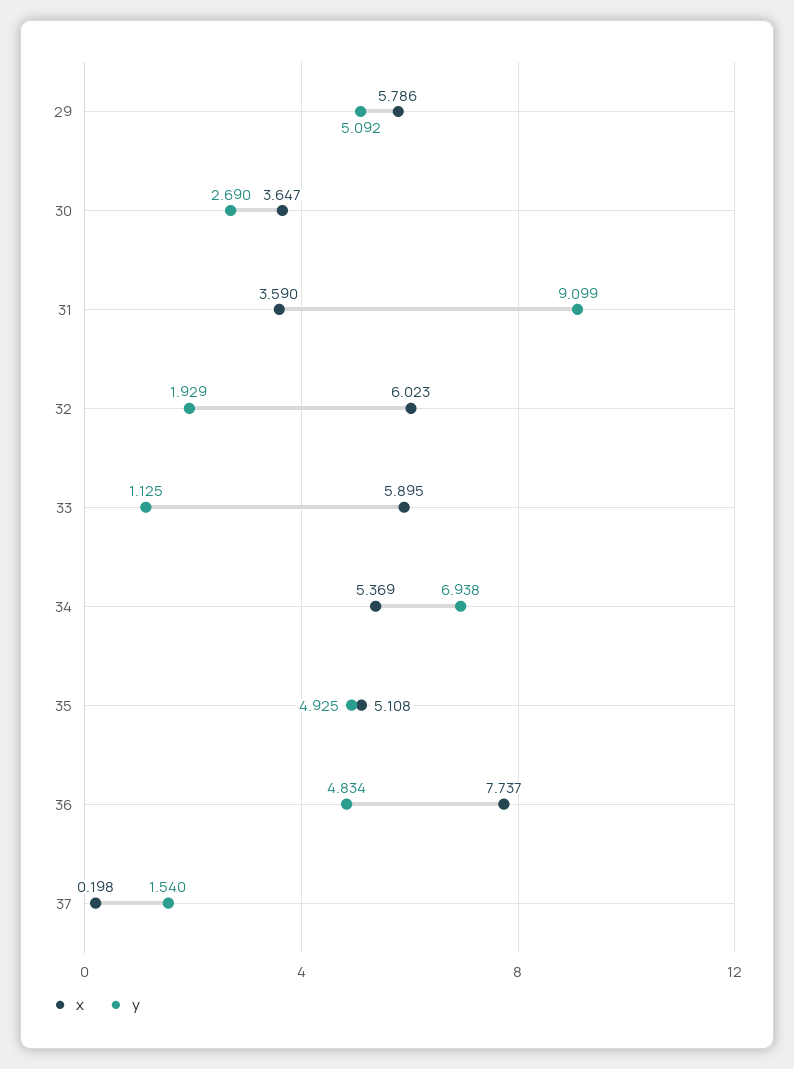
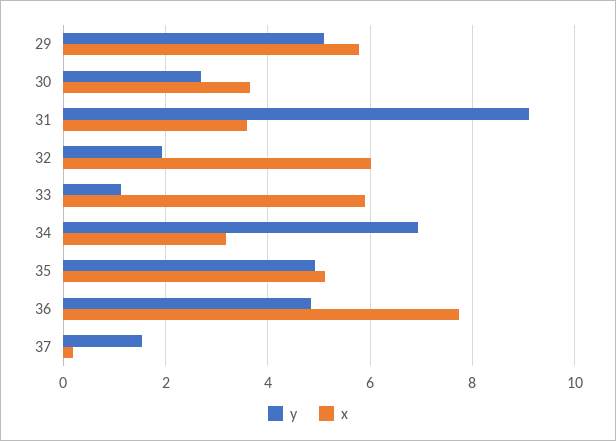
x, 34: 5.369 -> 3.2

